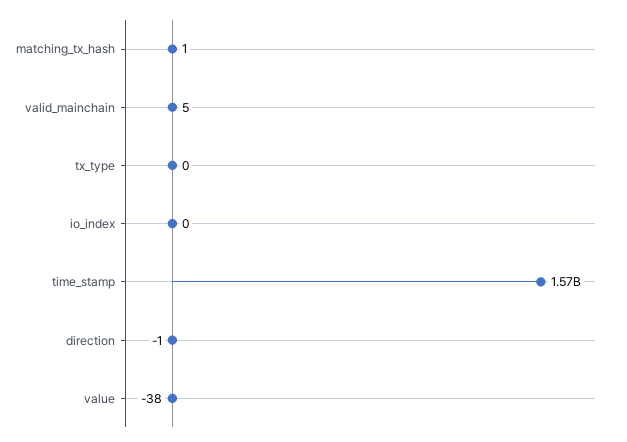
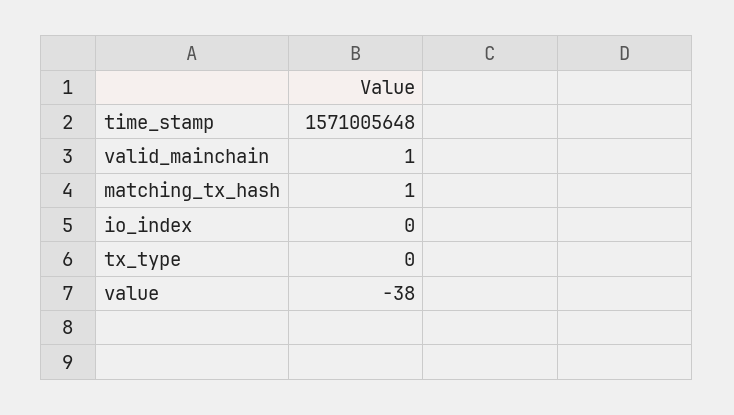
valid_mainchain: 5 -> 1
direction: -1 -> none

